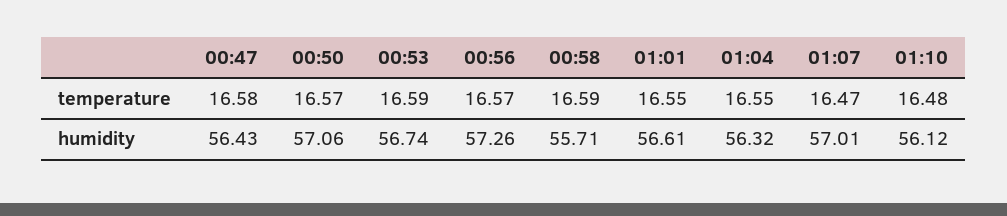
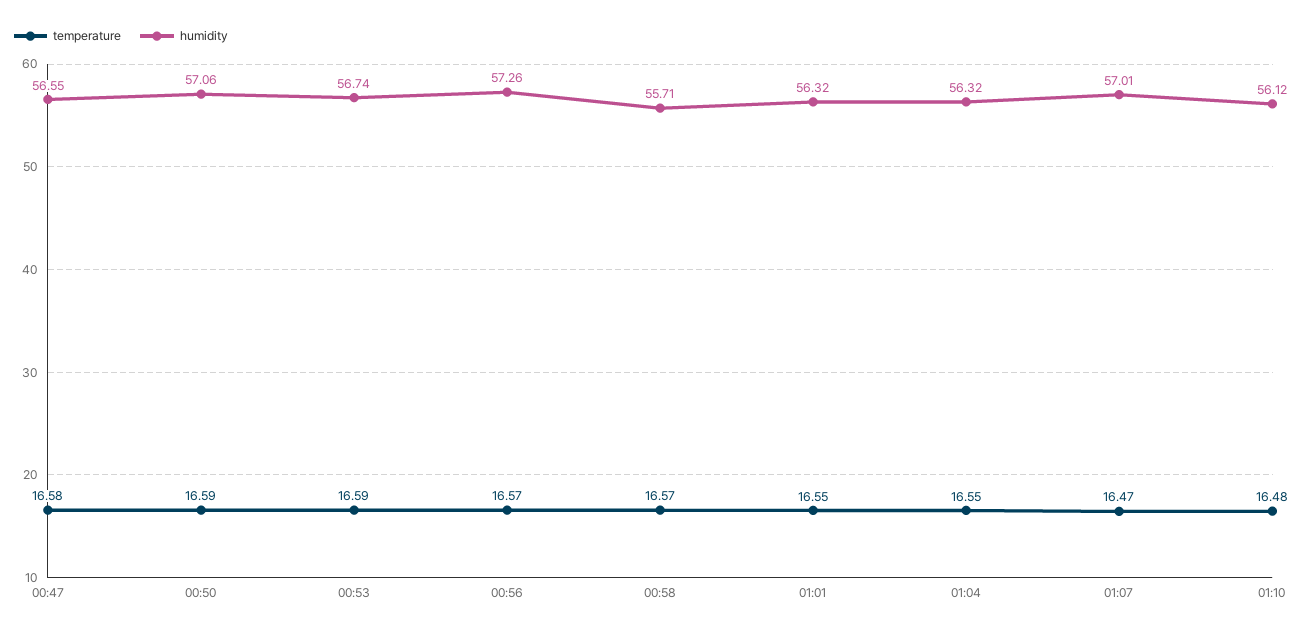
temperature, 00:50: 16.57 -> 16.59
temperature, 00:58: 16.59 -> 16.57
humidity, 00:47: 56.43 -> 56.55
humidity, 01:01: 56.61 -> 56.32

